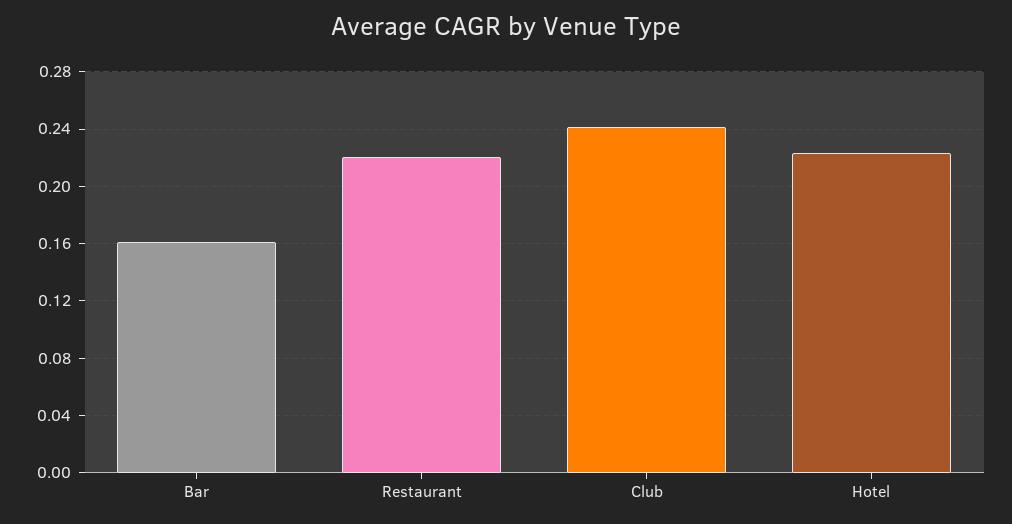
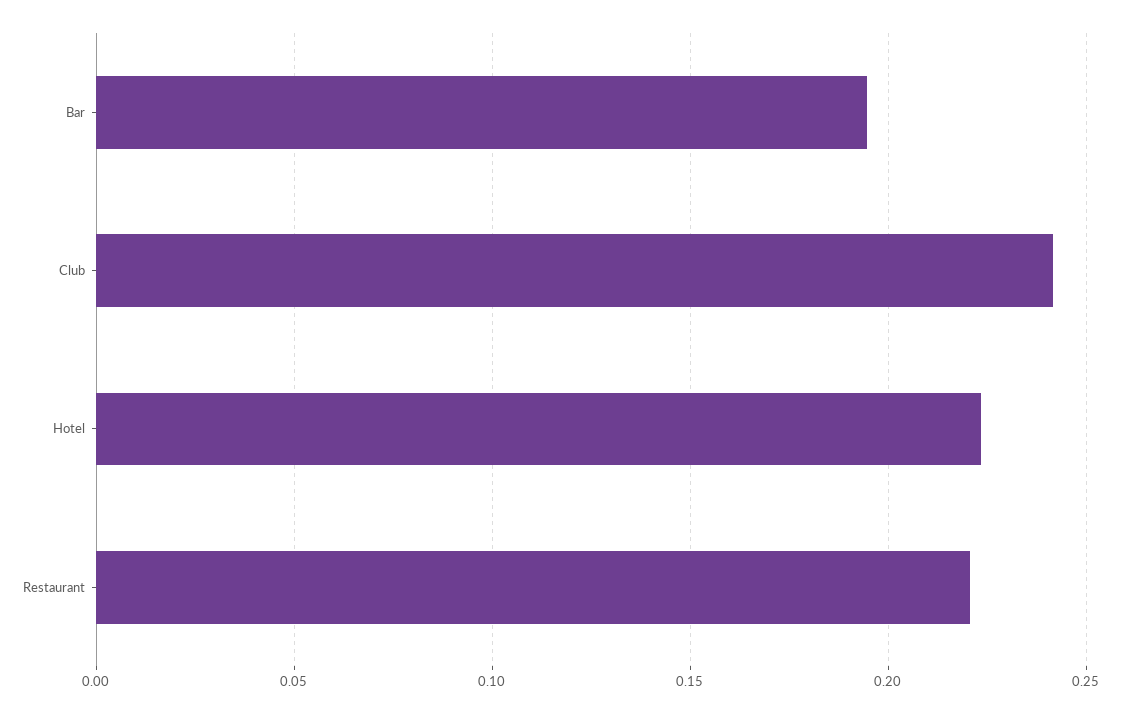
Bar: 0.16 -> 0.195

